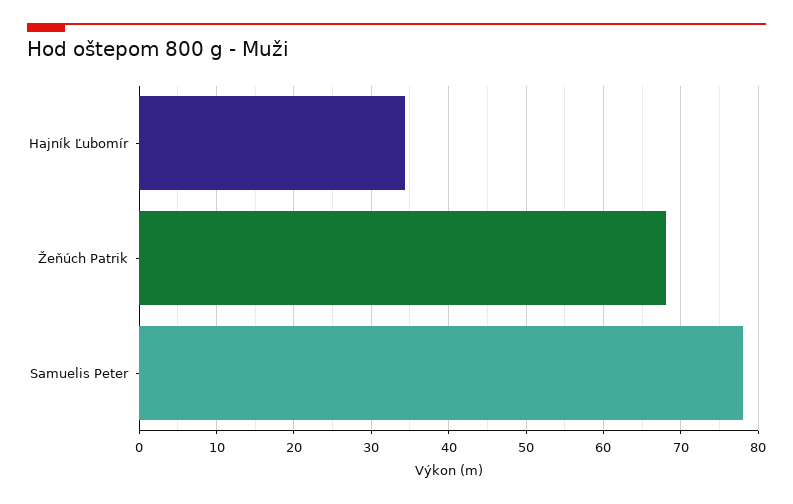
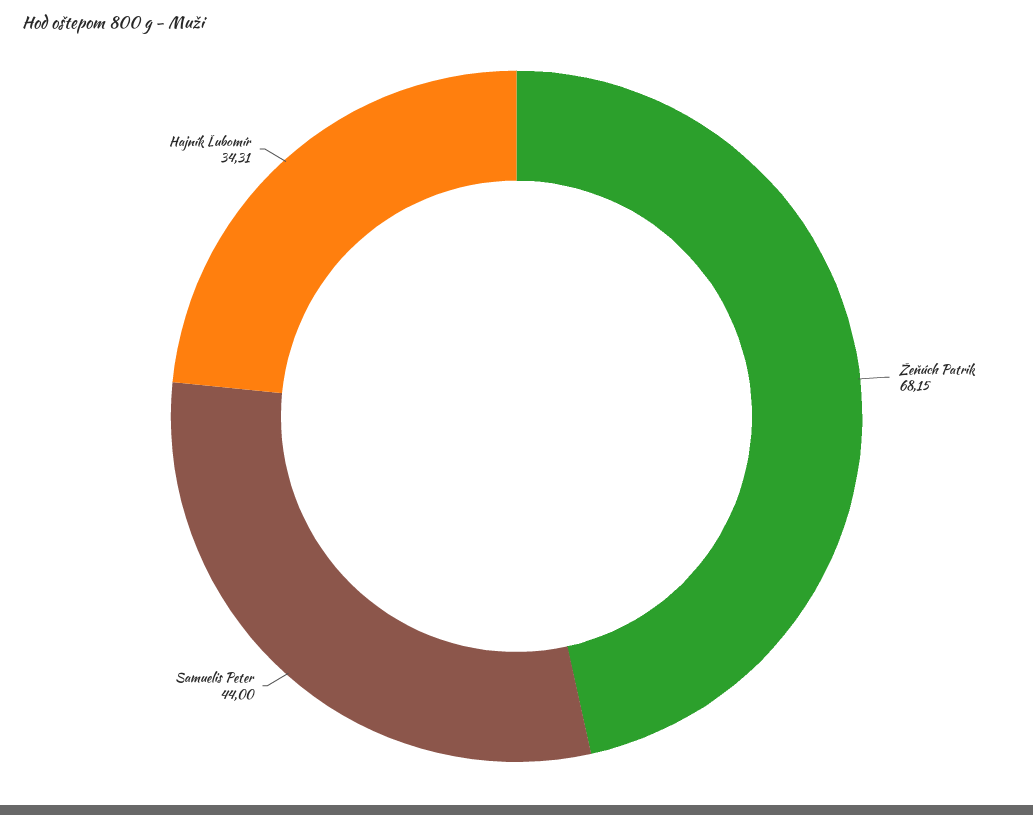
Samuelis Peter: 78 -> 44

